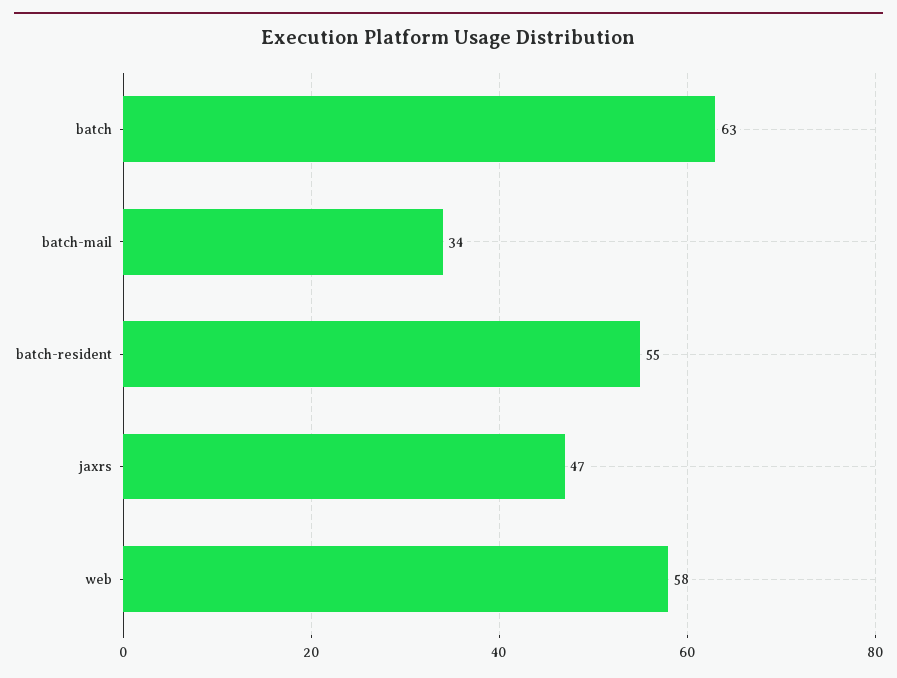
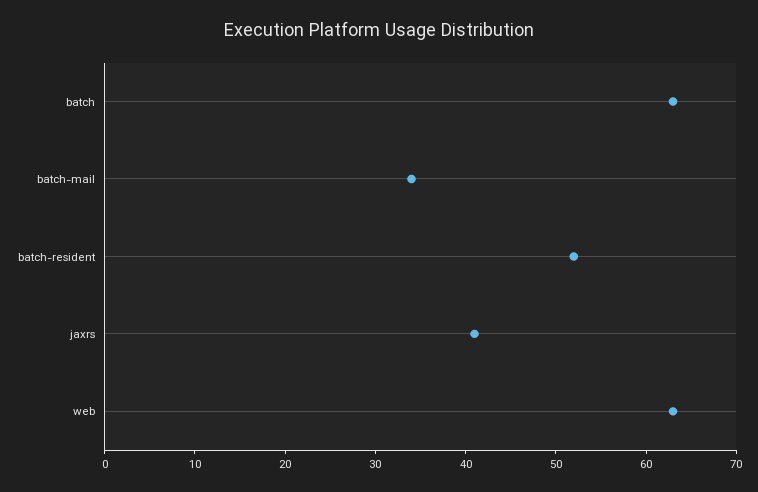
batch-resident: 55 -> 52
jaxrs: 47 -> 41
web: 58 -> 63

